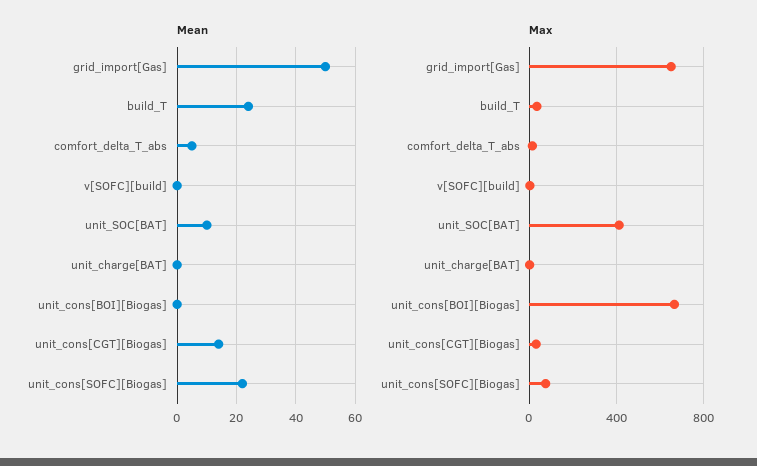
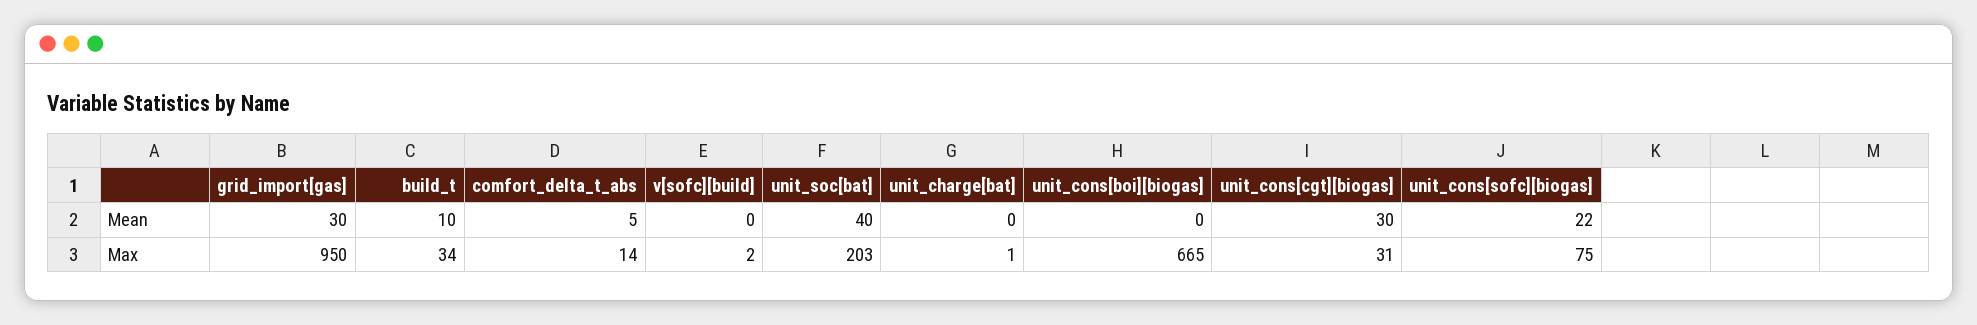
Mean, grid_import[Gas]: 50 -> 30
Mean, build_T: 25 -> 10
Mean, unit_SOC[BAT]: 10 -> 40
Mean, unit_cons[CGT][Biogas]: 15 -> 30
Max, grid_import[Gas]: 650 -> 950
Max, unit_SOC[BAT]: 400 -> 203

